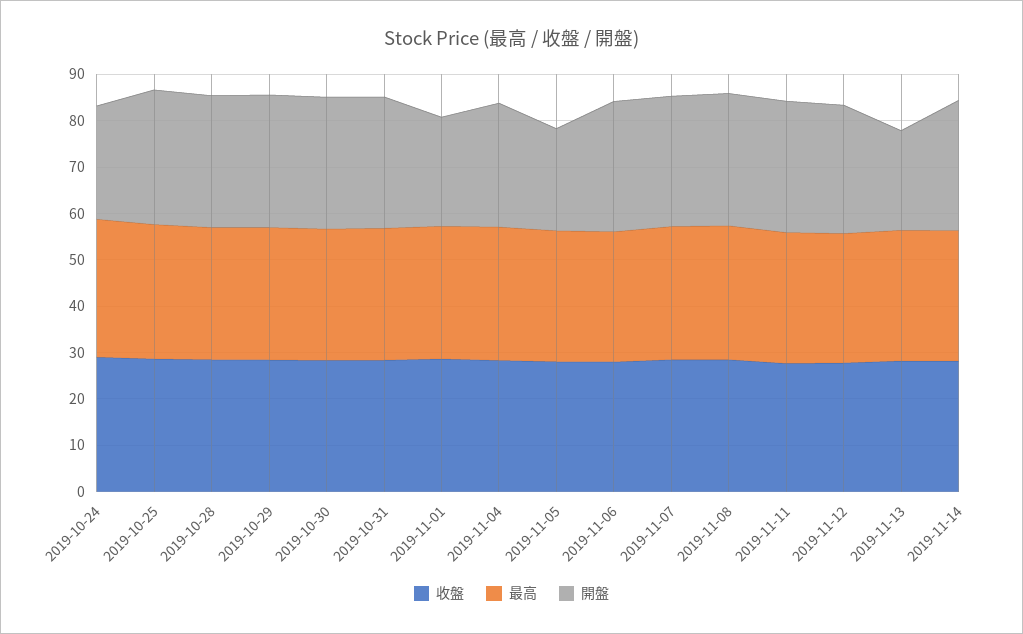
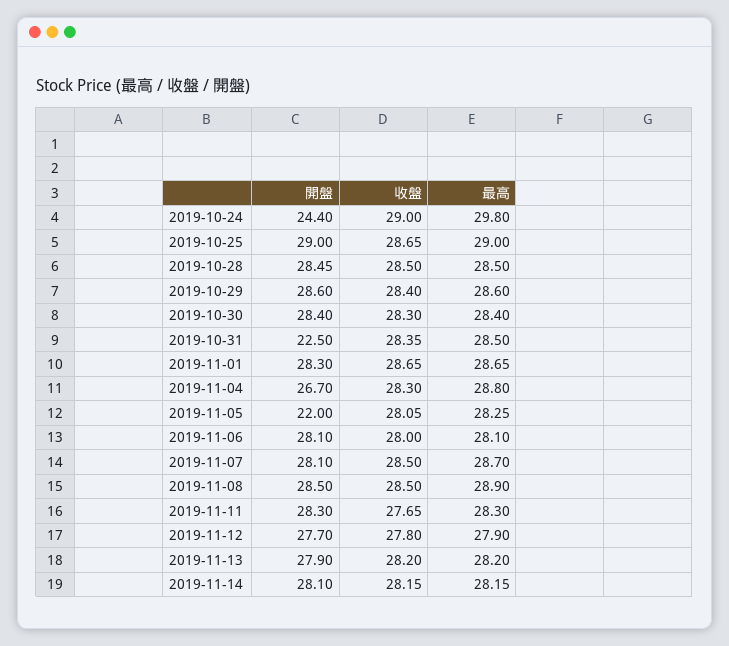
開盤, 2019-10-31: 28 -> 22.5
開盤, 2019-11-01: 24 -> 28.3
開盤, 2019-11-13: 22 -> 27.9

